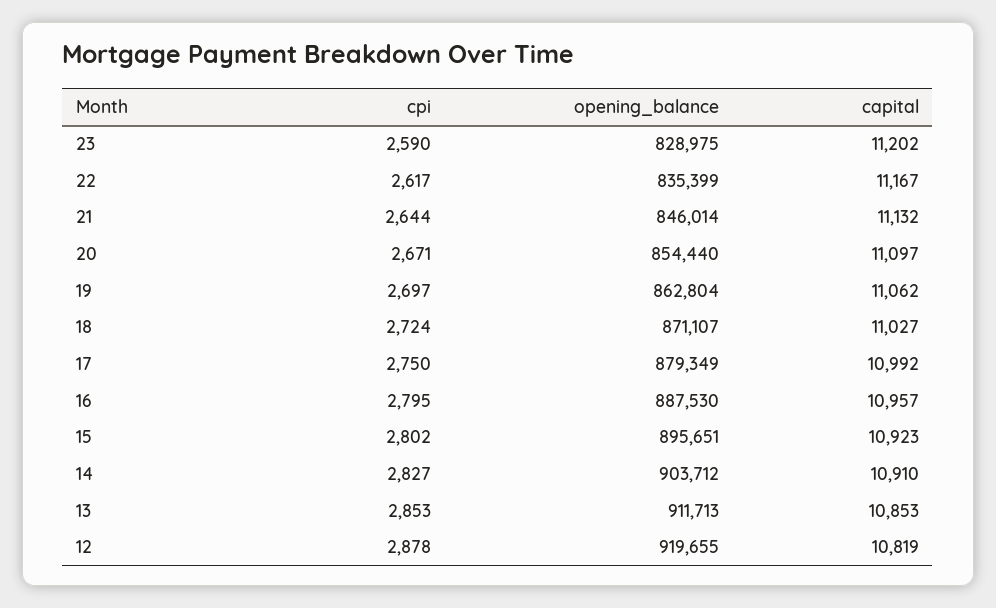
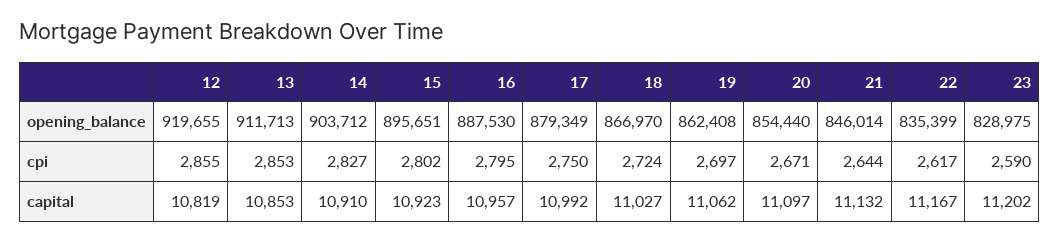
opening_balance, 19: 862804 -> 862408
opening_balance, 18: 871107 -> 866970
cpi, 12: 2878 -> 2855

